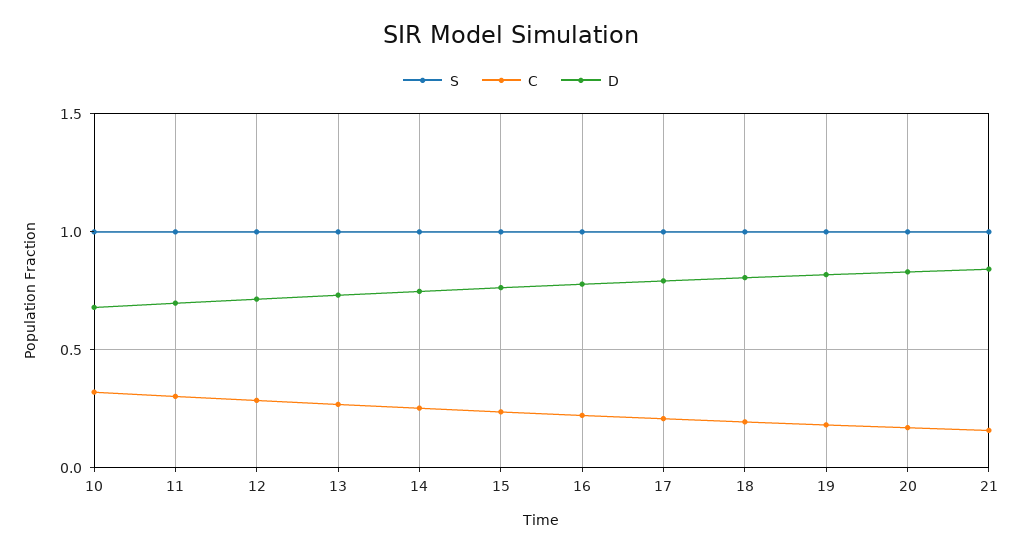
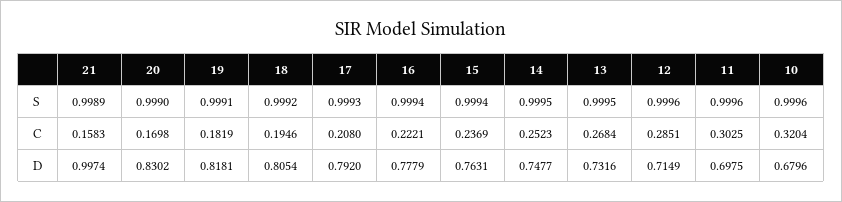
D, 21: 0.85 -> 0.9974

